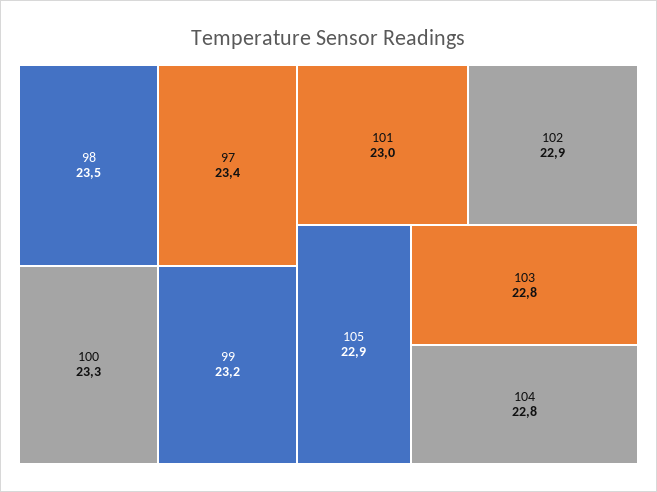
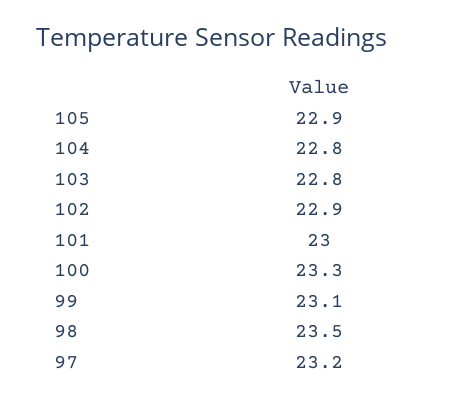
97: 23.4 -> 23.2
99: 23.2 -> 23.1

